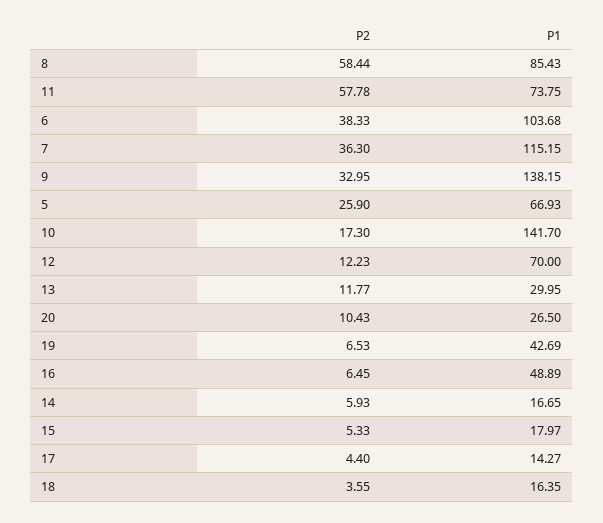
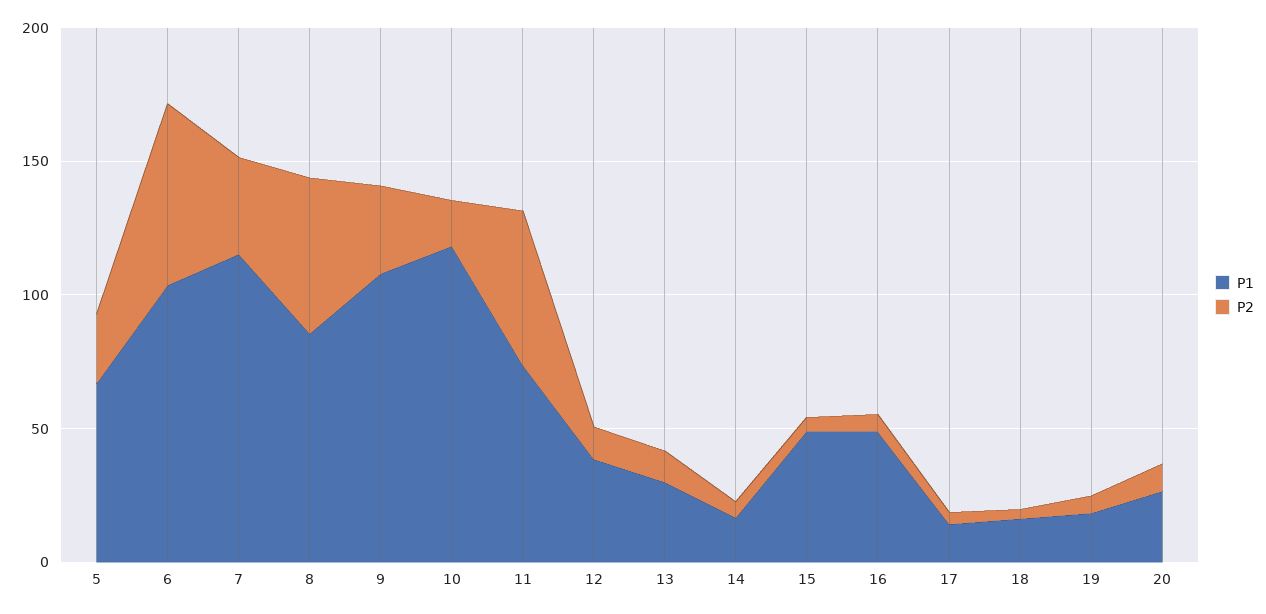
P2, 6: 38.33 -> 70
P1, 9: 138.15 -> 110
P1, 10: 141.7 -> 120
P1, 12: 70 -> 40
P1, 19: 42.69 -> 20
P1, 15: 17.97 -> 50

